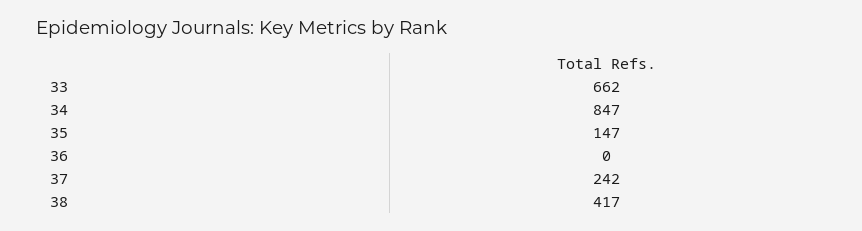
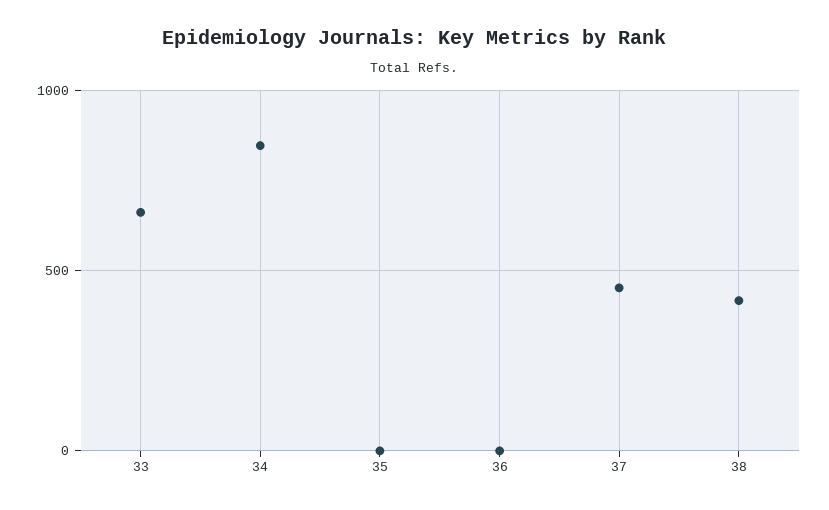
35: 147 -> 0
37: 242 -> 450

